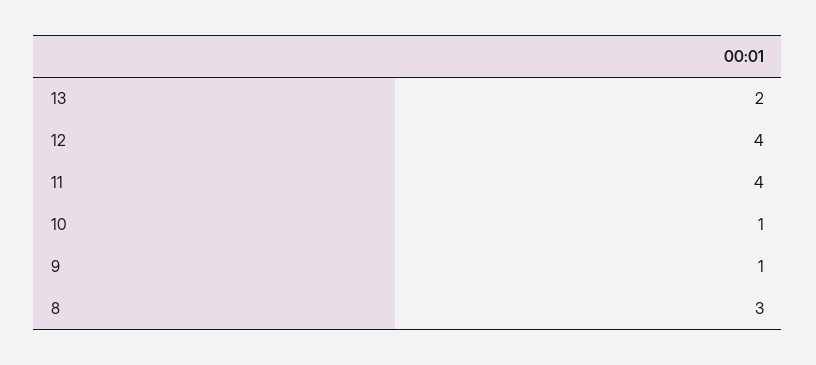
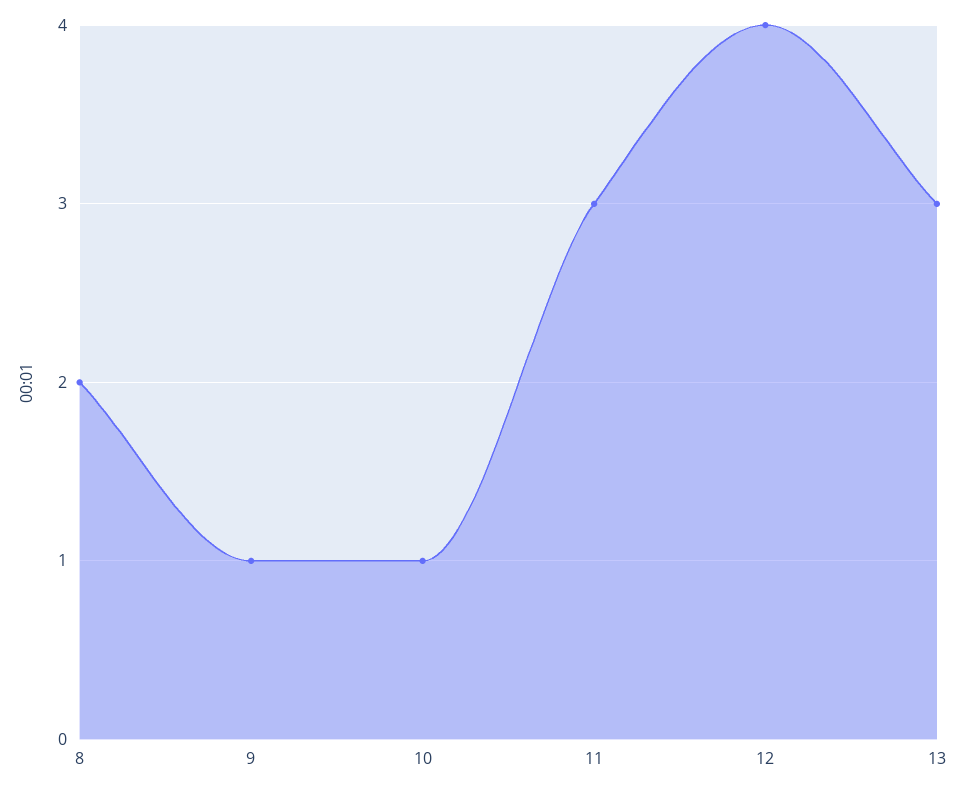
13: 2 -> 3
11: 4 -> 3
8: 3 -> 2

